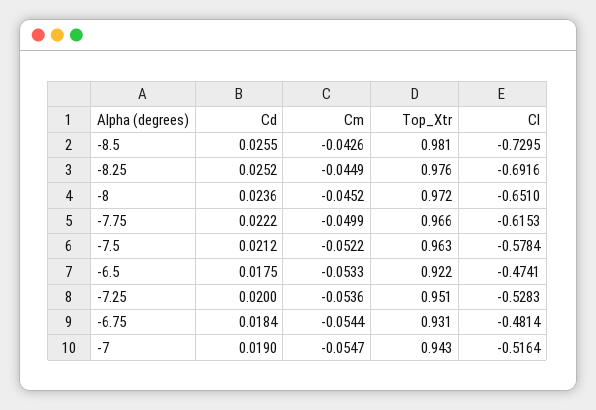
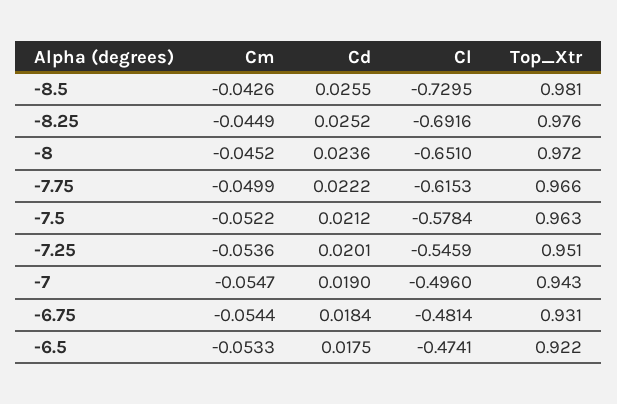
Cd, -7.25: 0.02 -> 0.0201
Cl, -7.25: -0.5283 -> -0.5459
Cl, -7: -0.5164 -> -0.496

